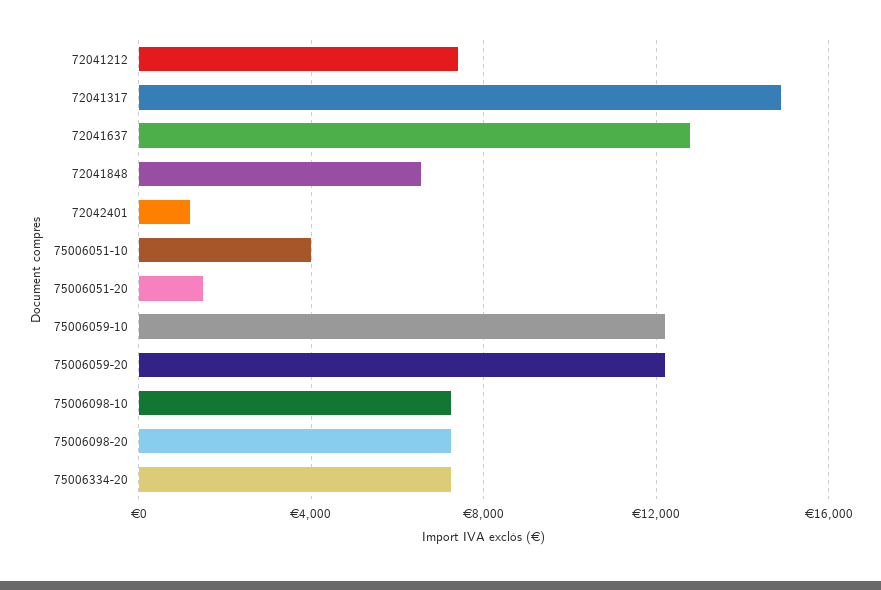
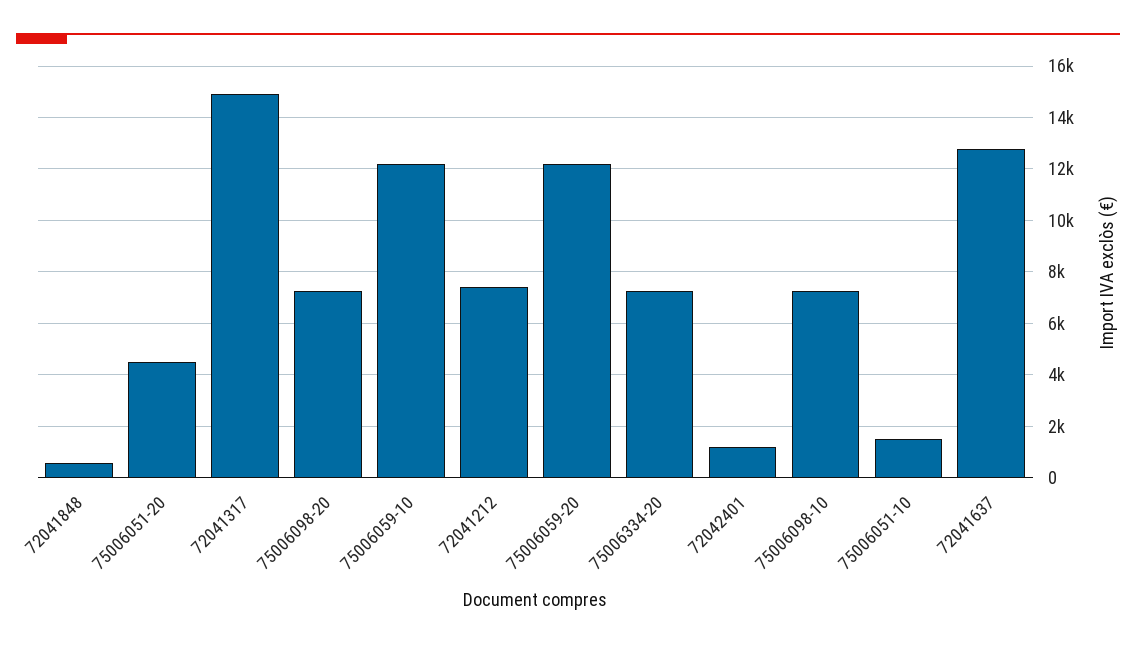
72041848: 6500 -> 500
75006051-10: 4000 -> 1500
75006051-20: 1500 -> 4500

